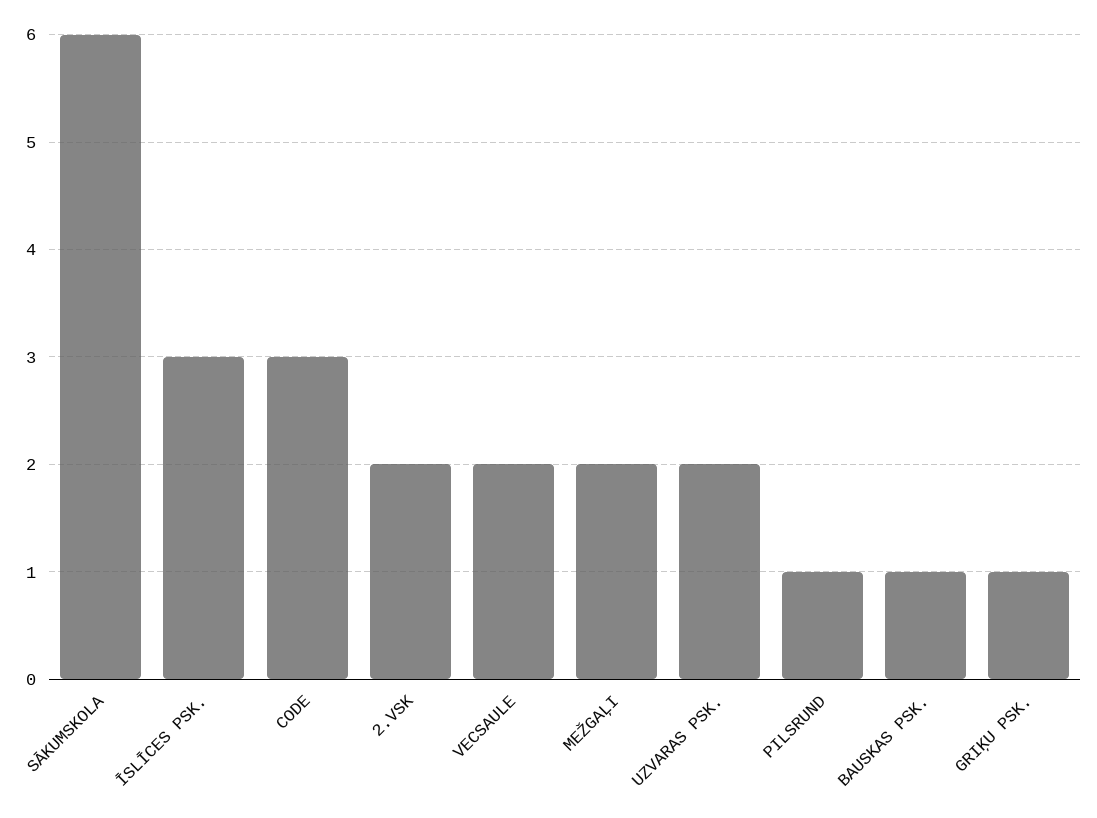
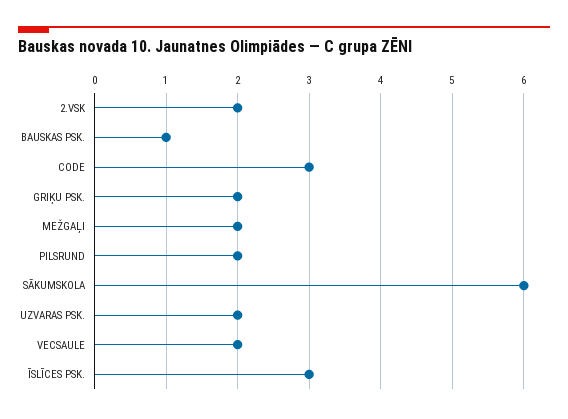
PILSRUND: 1 -> 2
GRIĶU PSK.: 1 -> 2

